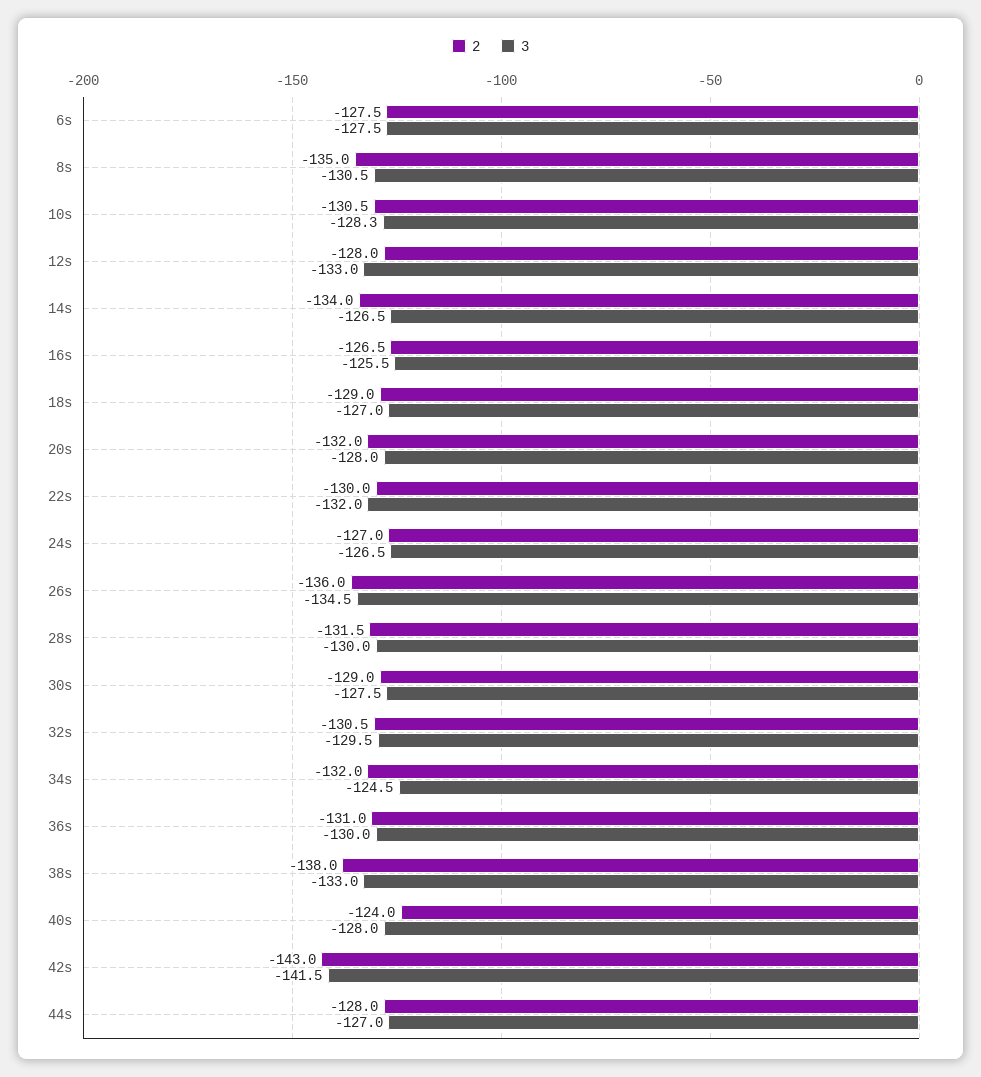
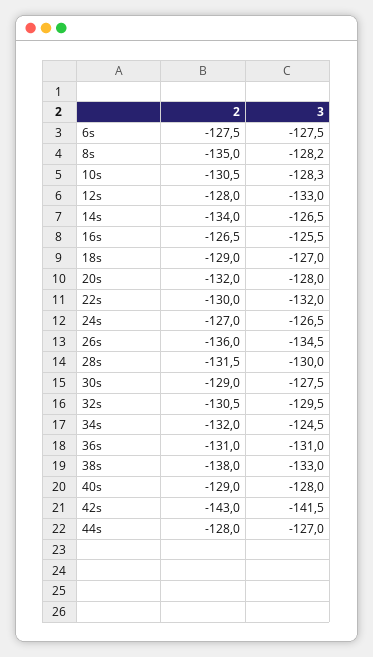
3, 8s: -130.5 -> -128.2
3, 36s: -130 -> -131
2, 40s: -124 -> -129

